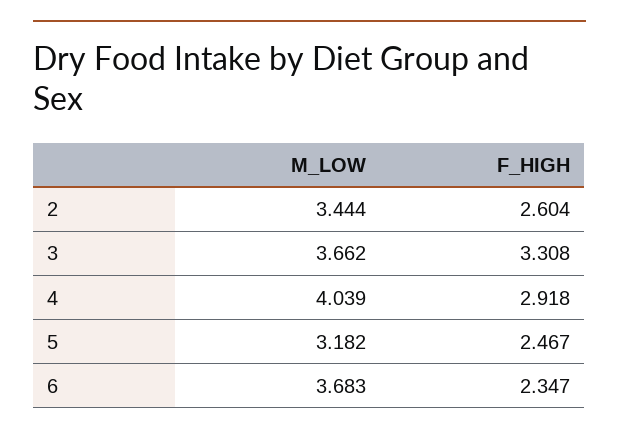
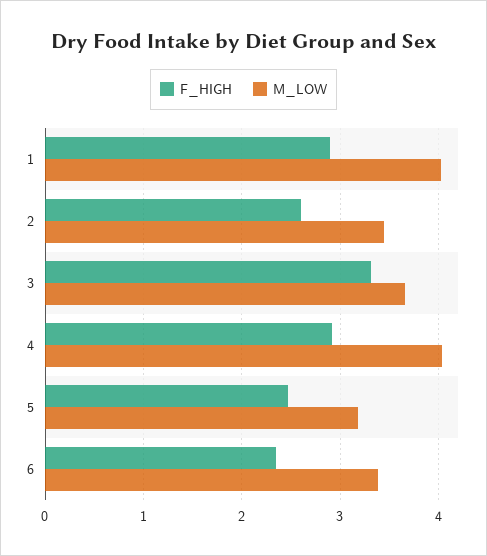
M_LOW, 6: 3.683 -> 3.4
F_HIGH, 1: none -> 2.9
M_LOW, 1: none -> 4

